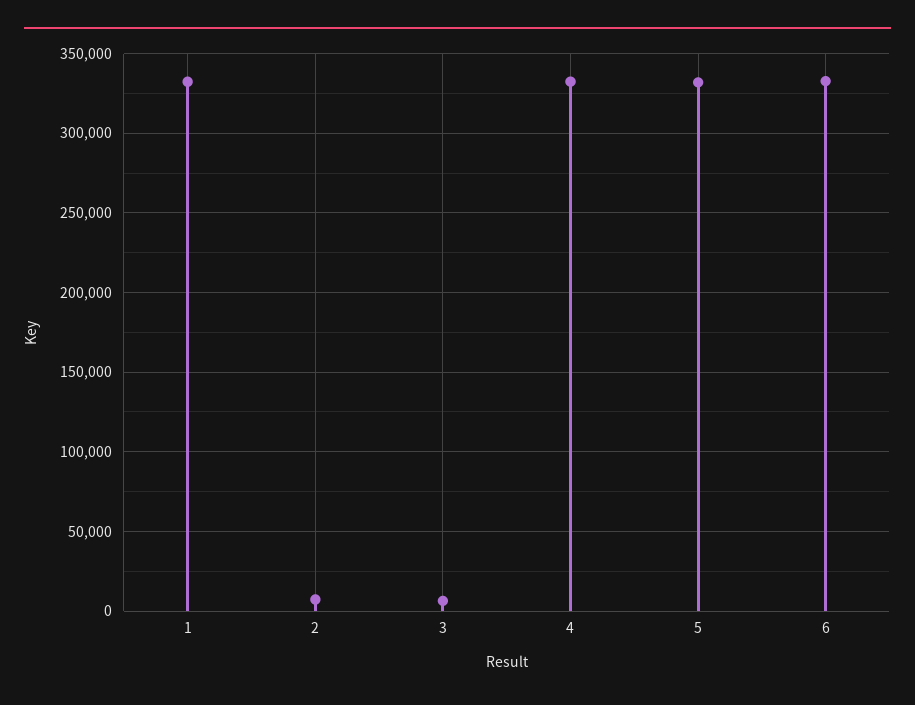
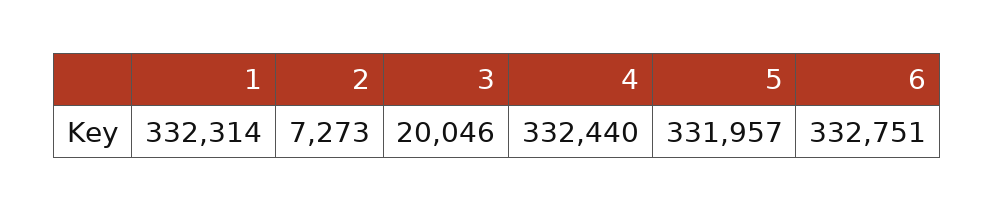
3: 5000 -> 20046

